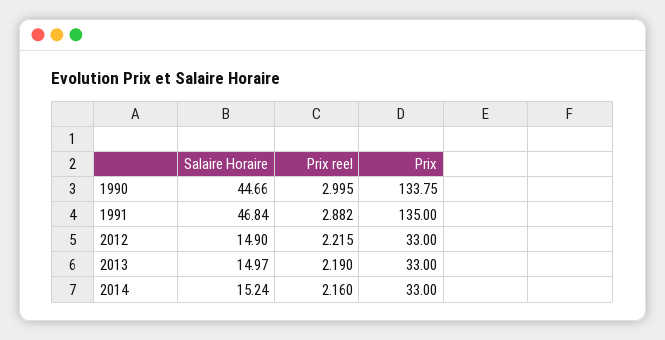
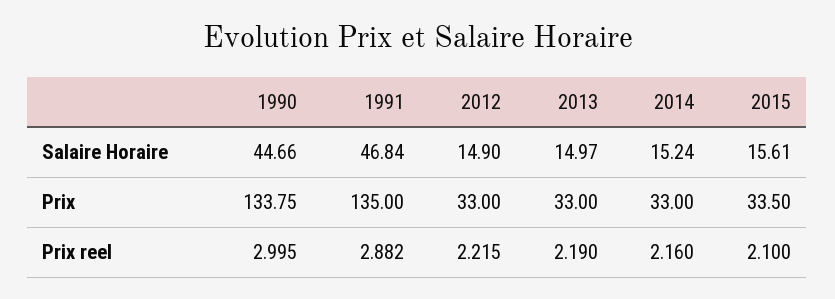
Salaire Horaire, 2015: none -> 15.61
Prix, 2015: none -> 33.5
Prix reel, 2015: none -> 2.1

